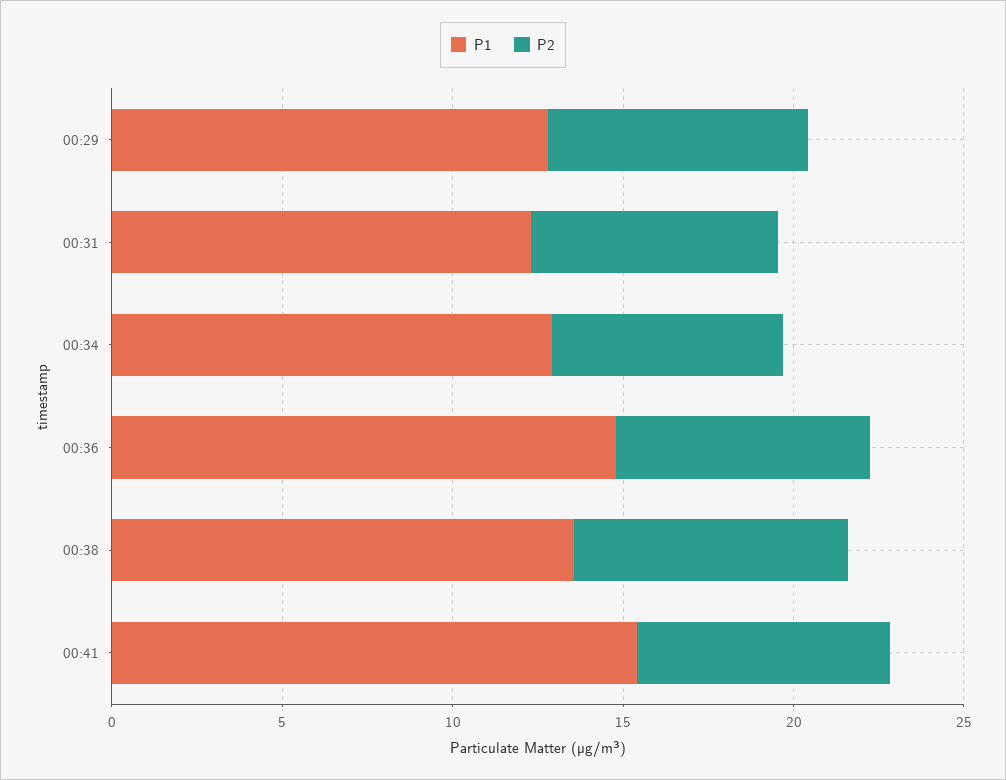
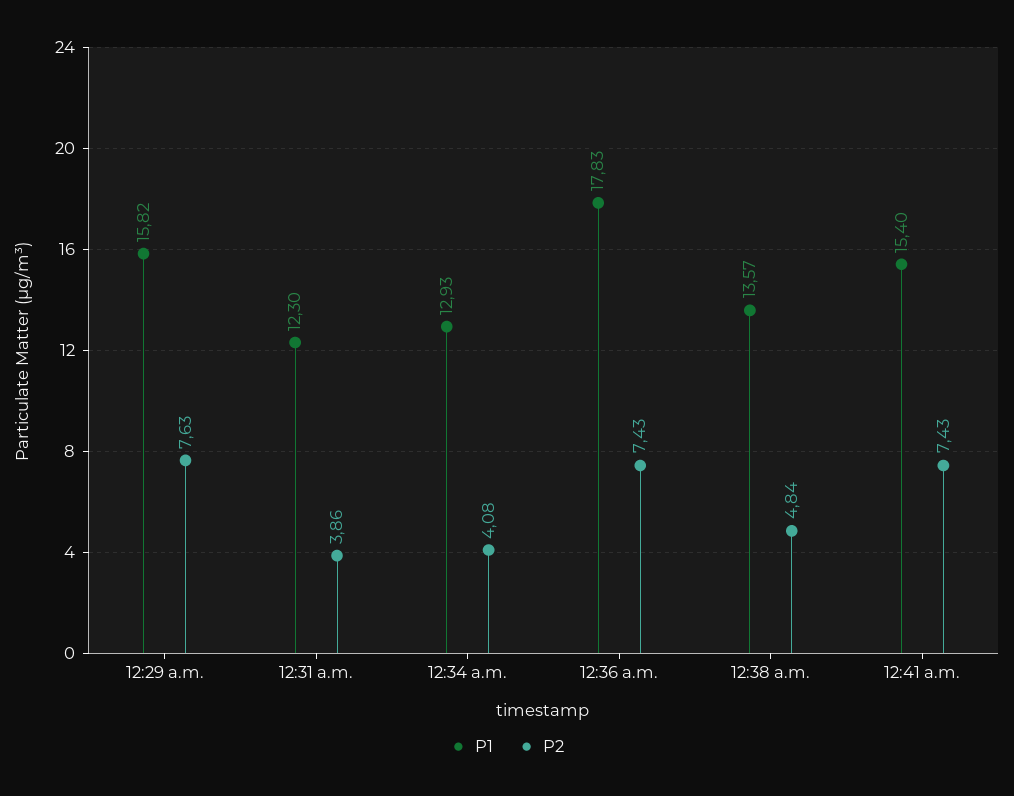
P1, 00:29: 13 -> 15.82
P2, 00:31: 7 -> 3.86
P2, 00:34: 7 -> 4.08
P1, 00:36: 15 -> 17.83
P2, 00:38: 8 -> 4.84

